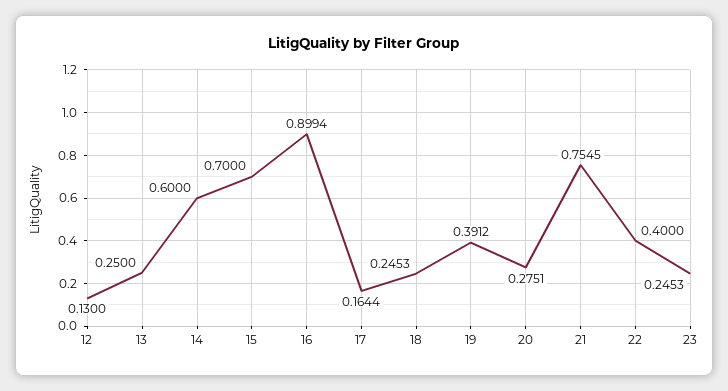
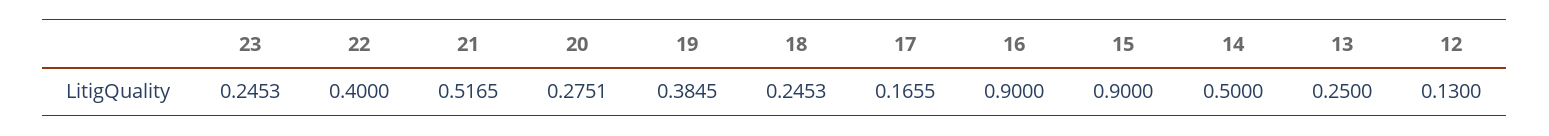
14: 0.6 -> 0.5
15: 0.7 -> 0.9
16: 0.8994 -> 0.9
17: 0.1644 -> 0.1655
19: 0.3912 -> 0.3845
21: 0.7545 -> 0.5165

